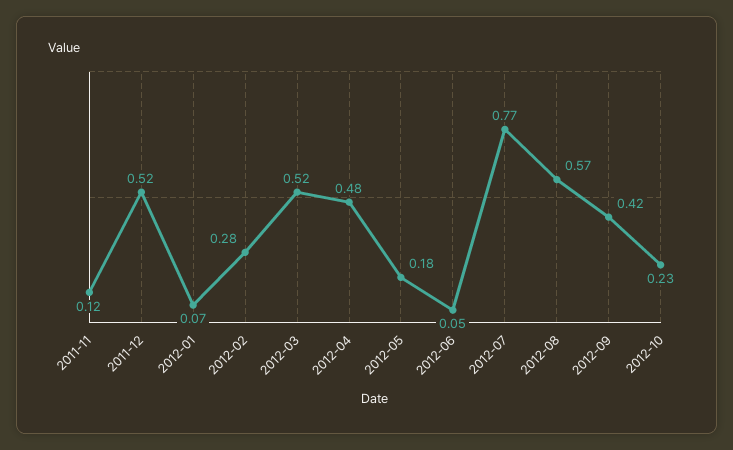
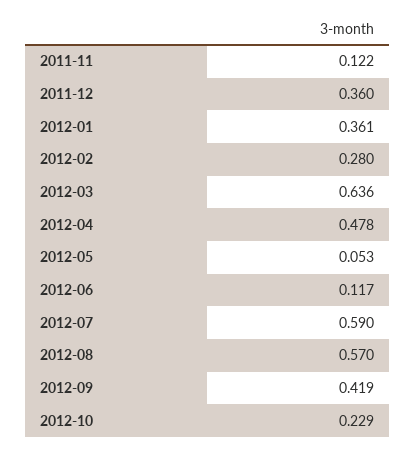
2011-12: 0.52 -> 0.36
2012-01: 0.07 -> 0.361
2012-03: 0.52 -> 0.636
2012-05: 0.18 -> 0.053
2012-06: 0.05 -> 0.117
2012-07: 0.77 -> 0.59

